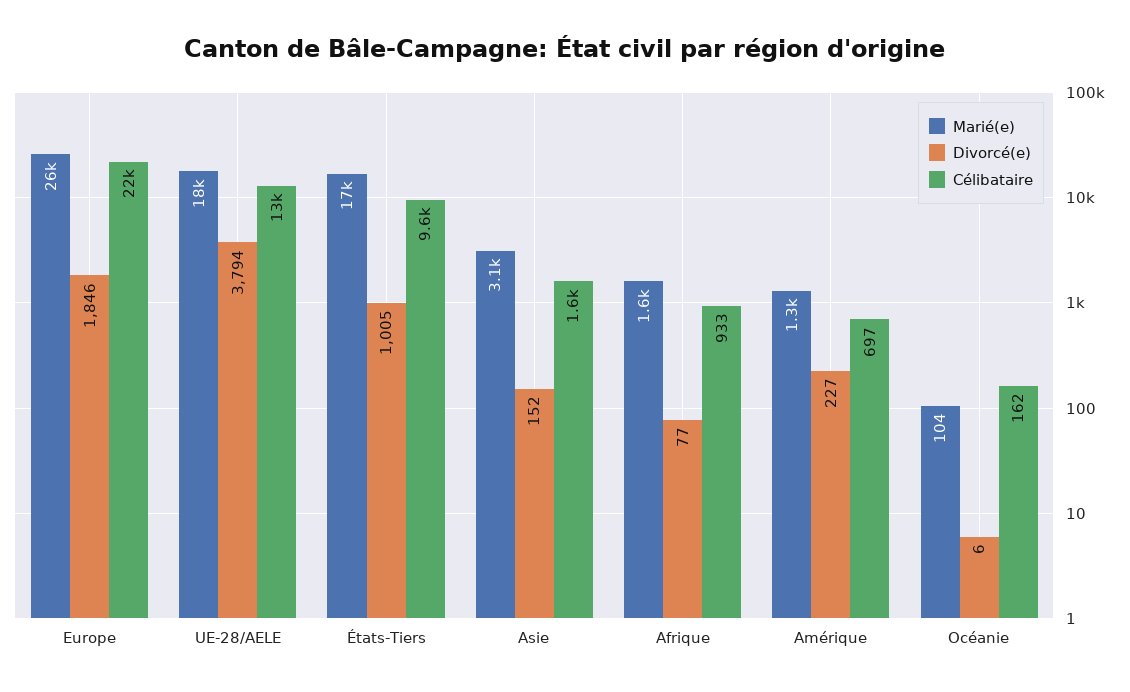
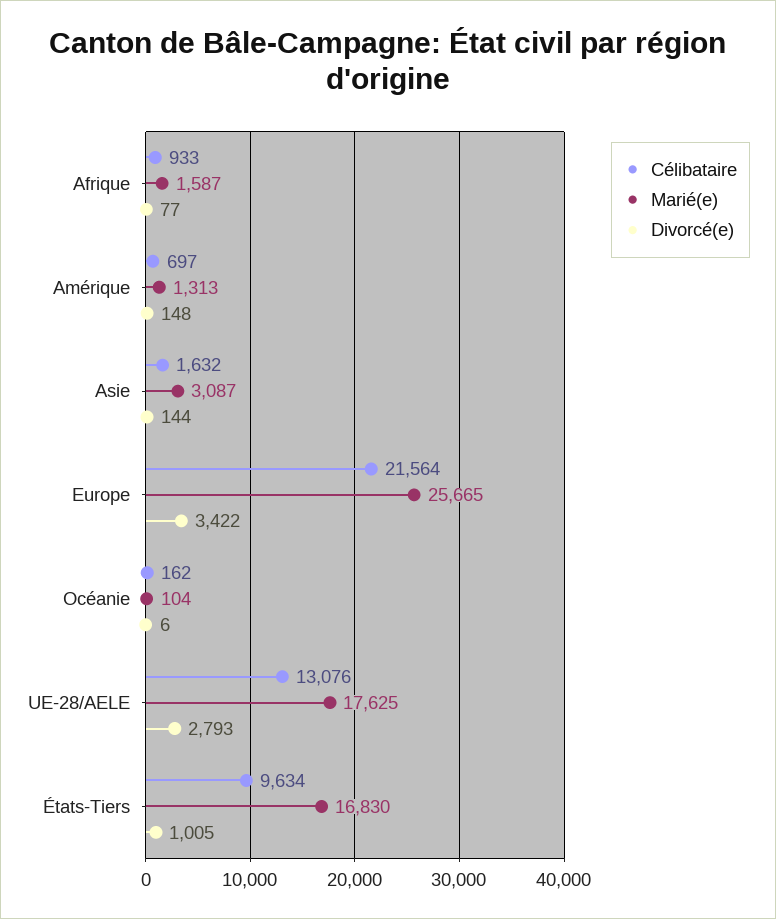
Divorcé(e), Europe: 1846 -> 3422
Divorcé(e), UE-28/AELE: 3794 -> 2793
Divorcé(e), Asie: 152 -> 144
Divorcé(e), Amérique: 227 -> 148

